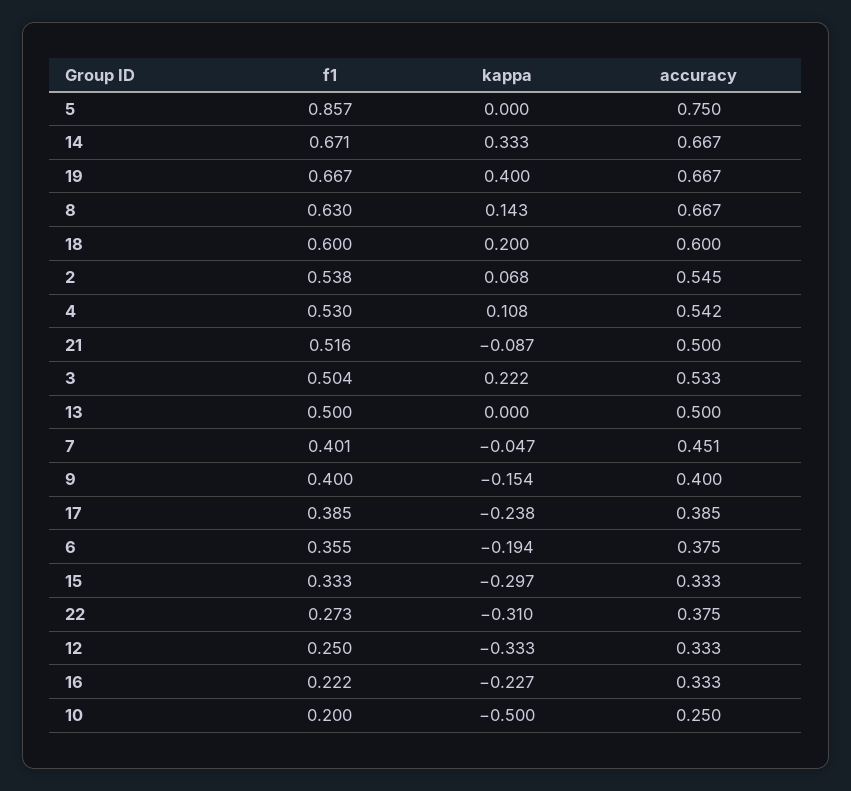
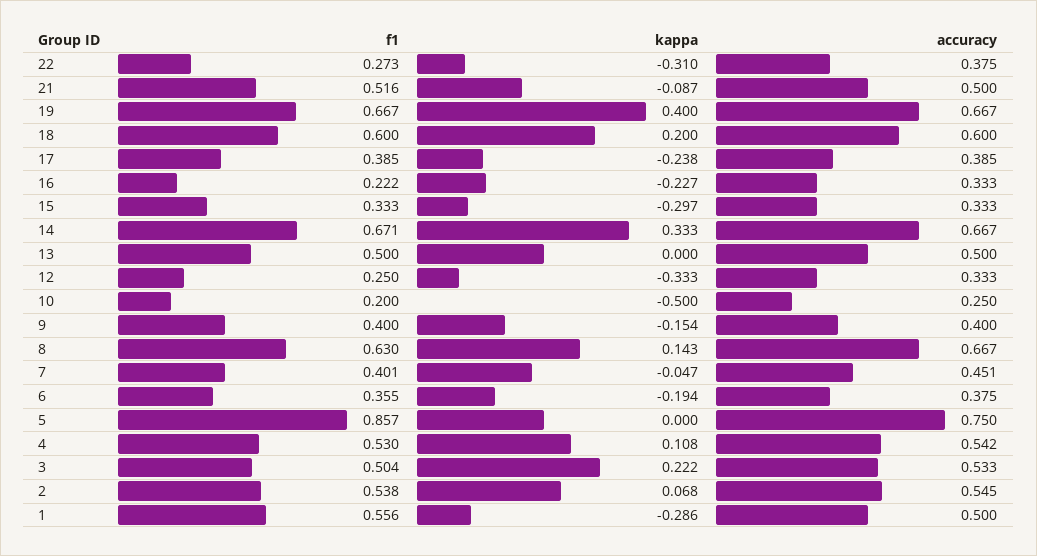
f1, 1: none -> 0.556
kappa, 1: none -> -0.286
accuracy, 1: none -> 0.5

